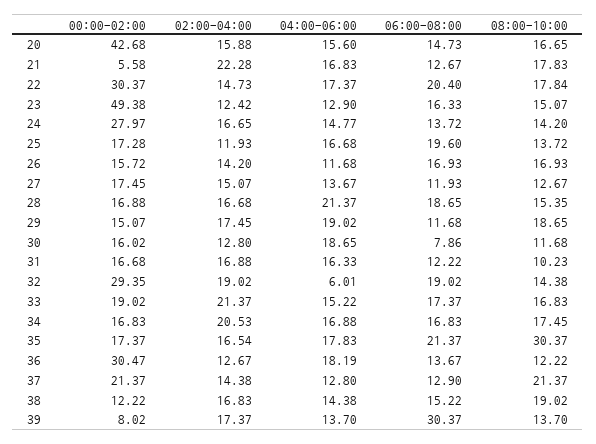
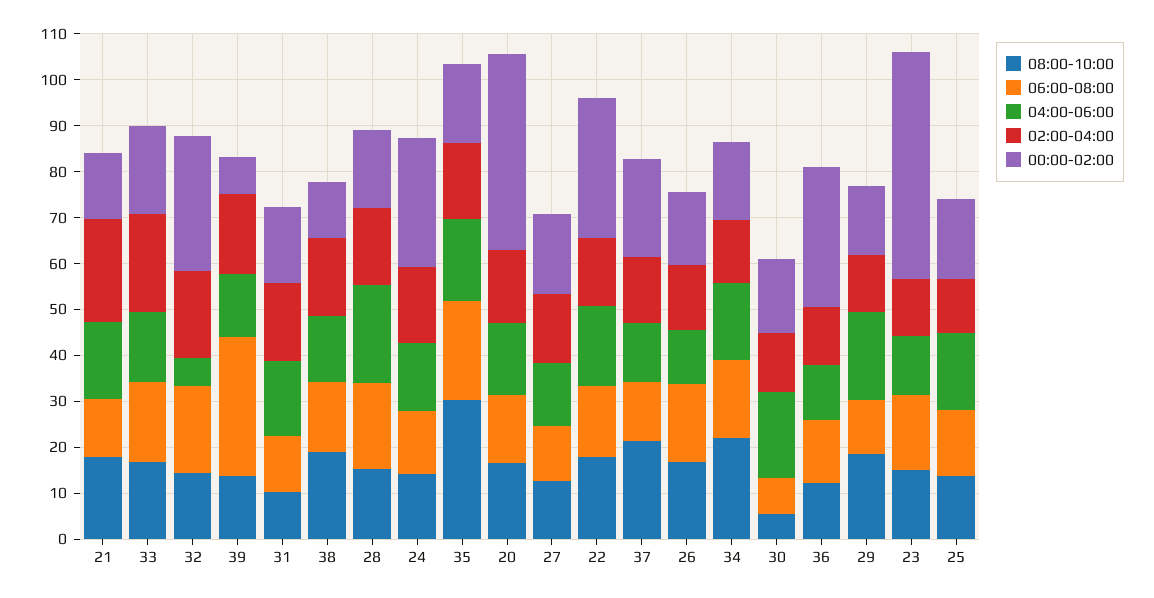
00:00-02:00, 21: 5.58 -> 14
06:00-08:00, 22: 20.4 -> 16
06:00-08:00, 25: 19.6 -> 14
02:00-04:00, 29: 17.45 -> 12
08:00-10:00, 30: 11.68 -> 6
02:00-04:00, 34: 20.53 -> 14
08:00-10:00, 34: 17.45 -> 22
04:00-06:00, 36: 18.19 -> 12

